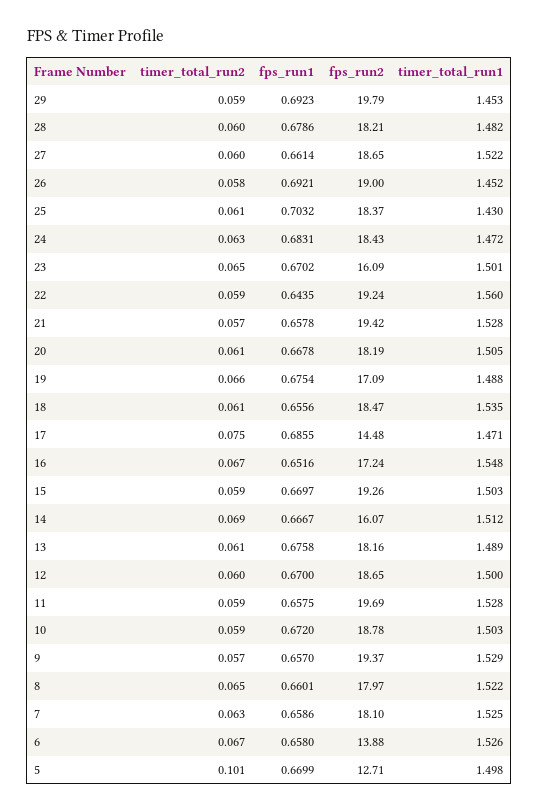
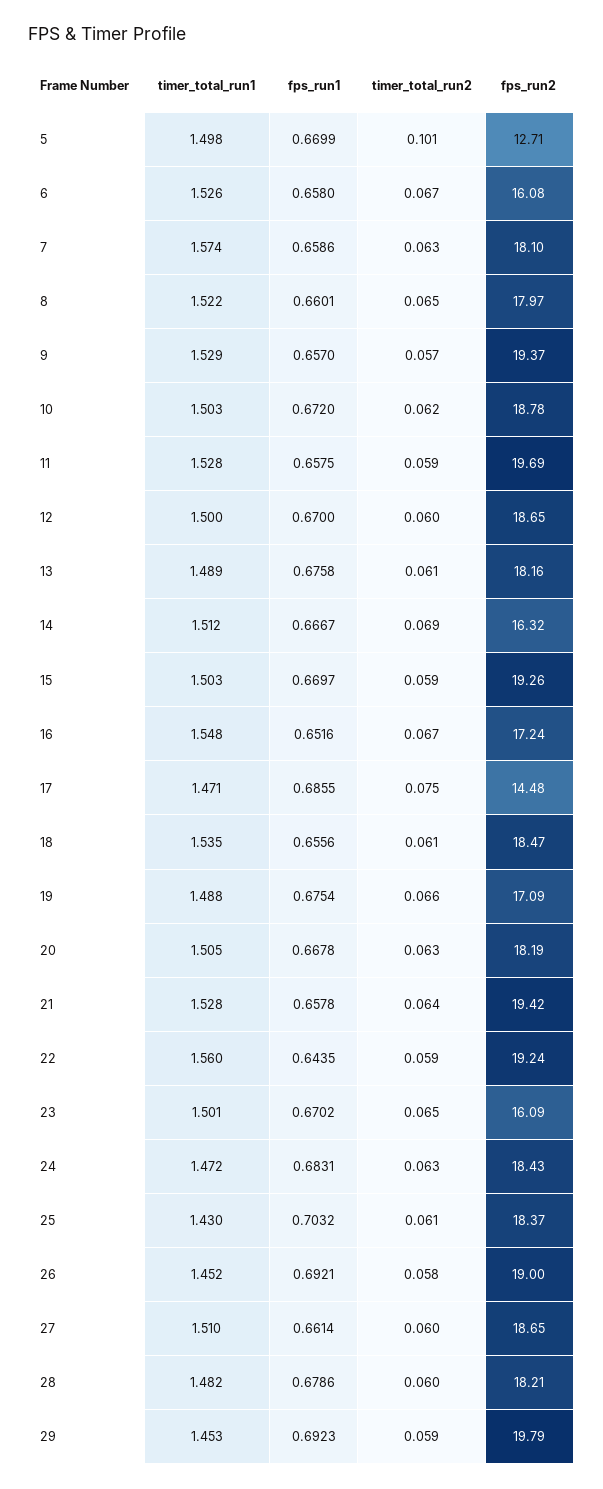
timer_total_run1, 27: 1.522 -> 1.51
timer_total_run2, 21: 0.057 -> 0.064
timer_total_run2, 20: 0.061 -> 0.063
fps_run2, 14: 16.07 -> 16.32
timer_total_run2, 10: 0.059 -> 0.062
timer_total_run1, 7: 1.525 -> 1.574
fps_run2, 6: 13.88 -> 16.08

